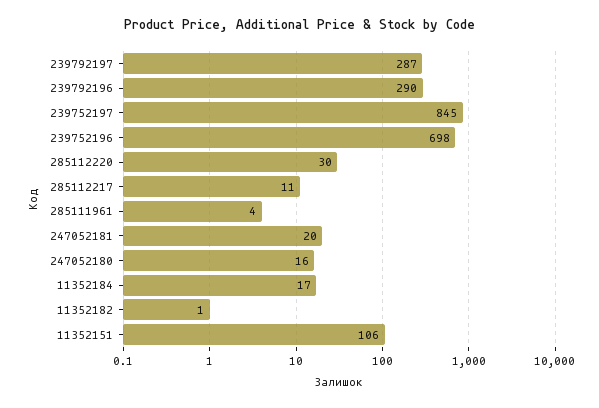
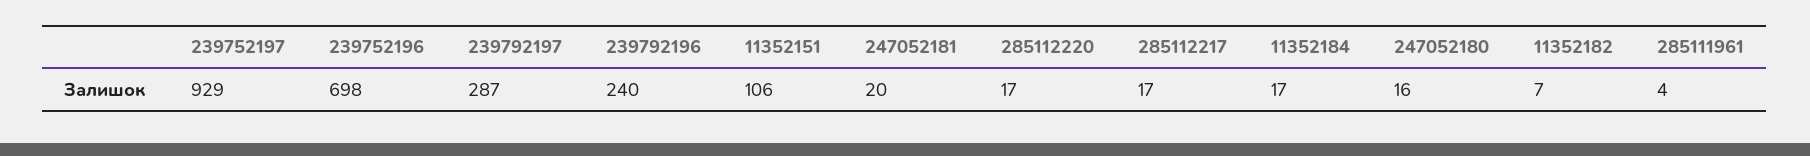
239792196: 290 -> 240
239752197: 845 -> 929
285112220: 30 -> 17
285112217: 11 -> 17
11352182: 1 -> 7

